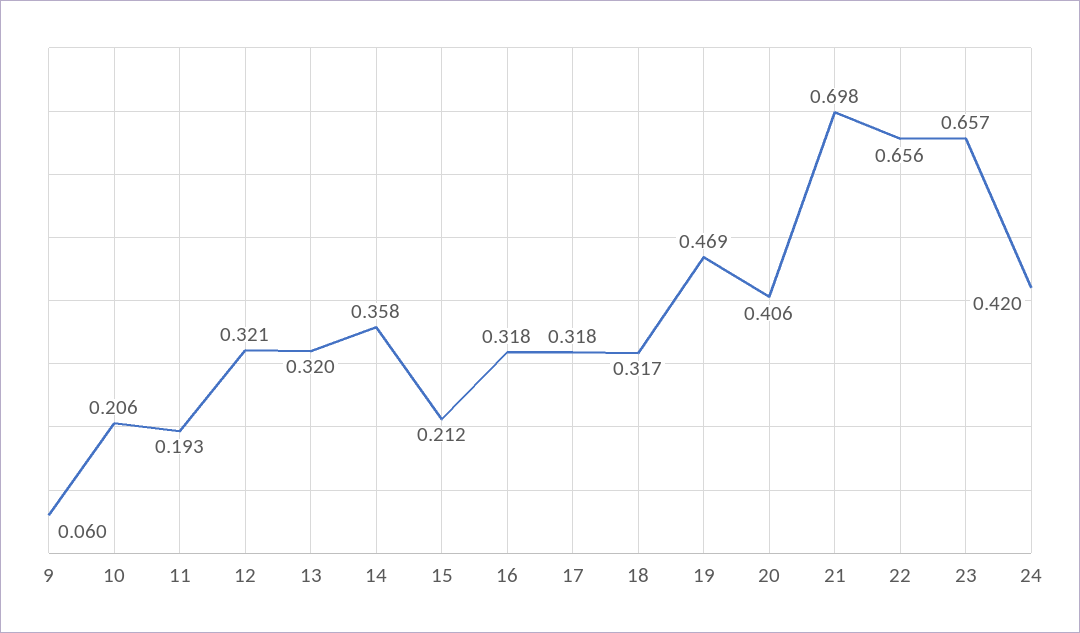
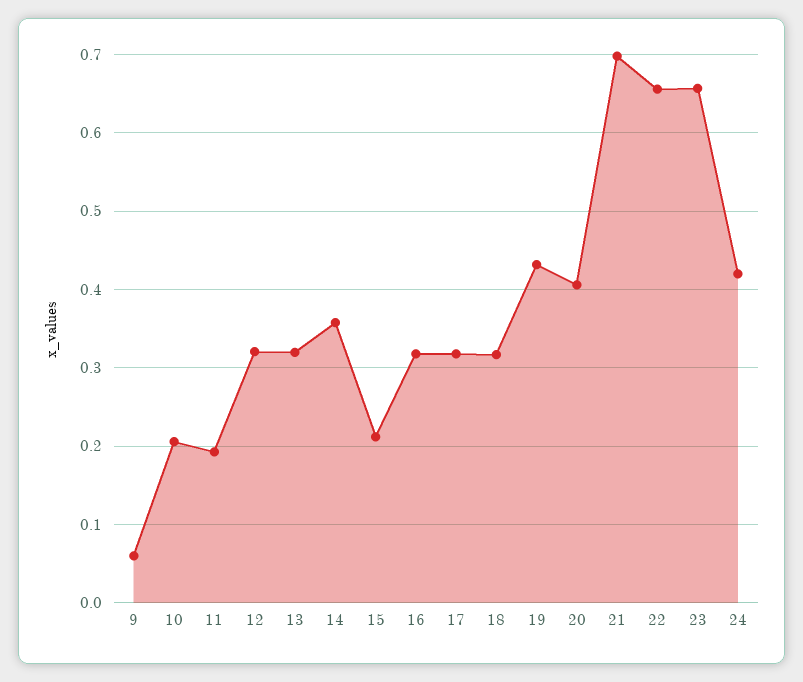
19: 0.469 -> 0.43

